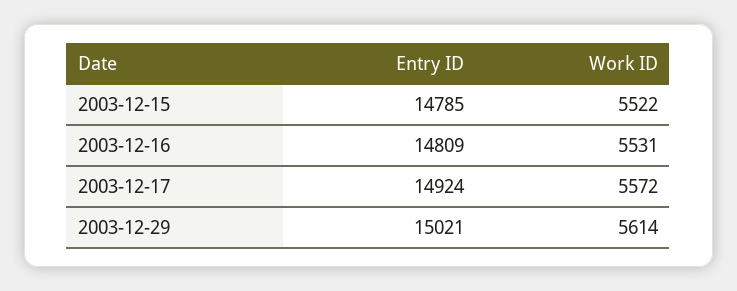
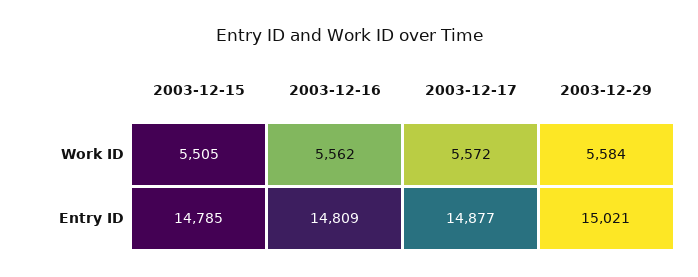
Work ID, 2003-12-15: 5522 -> 5505
Work ID, 2003-12-16: 5531 -> 5562
Entry ID, 2003-12-17: 14924 -> 14877
Work ID, 2003-12-29: 5614 -> 5584

